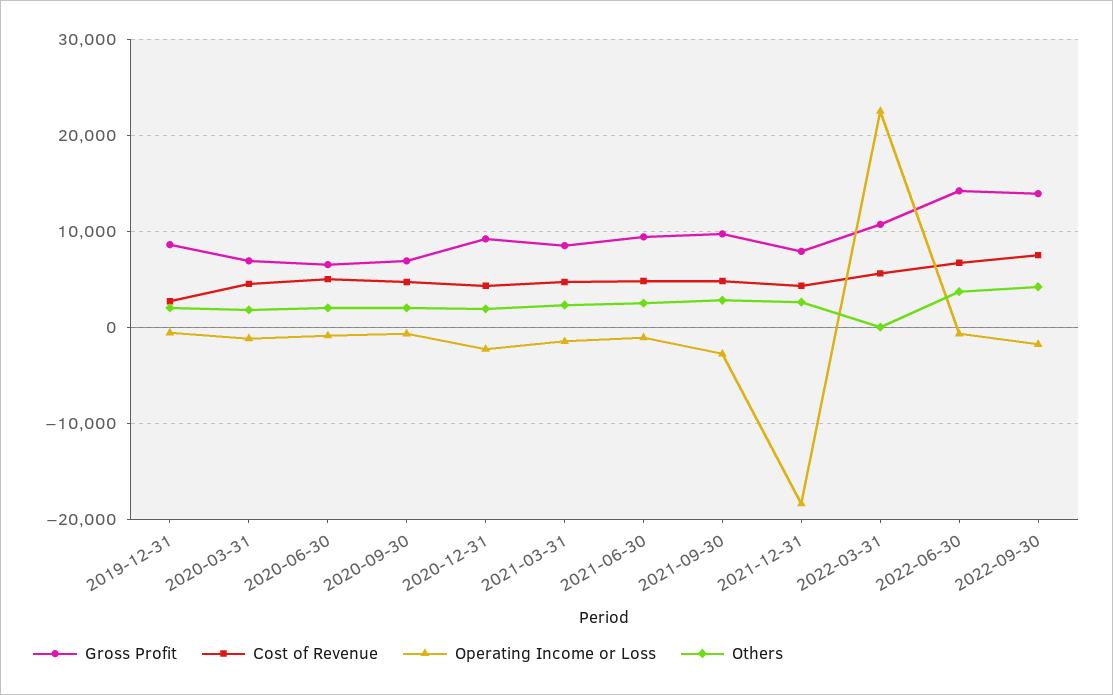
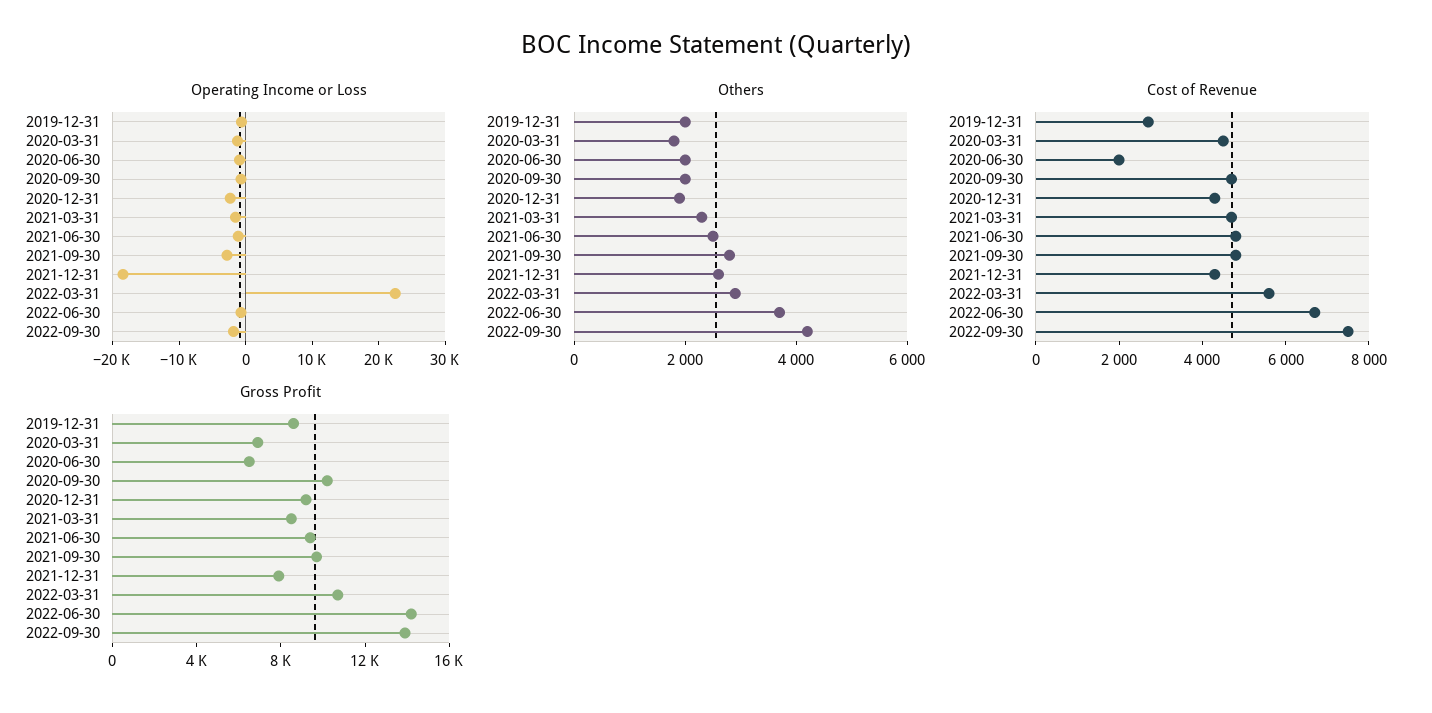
Cost of Revenue, 2020-06-30: 5000 -> 2000
Gross Profit, 2020-09-30: 7000 -> 10000
Others, 2022-03-31: 0 -> 3000

